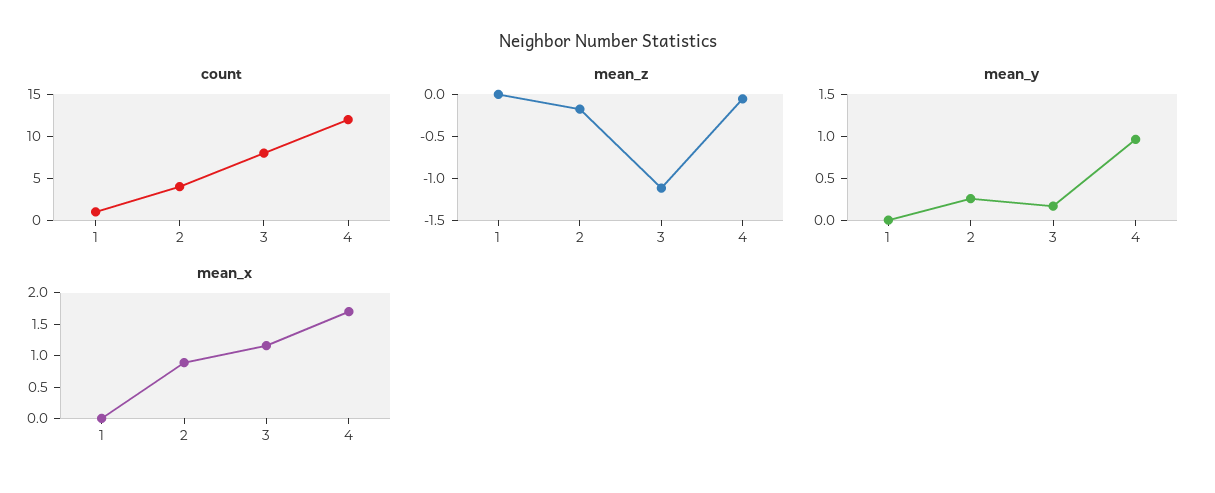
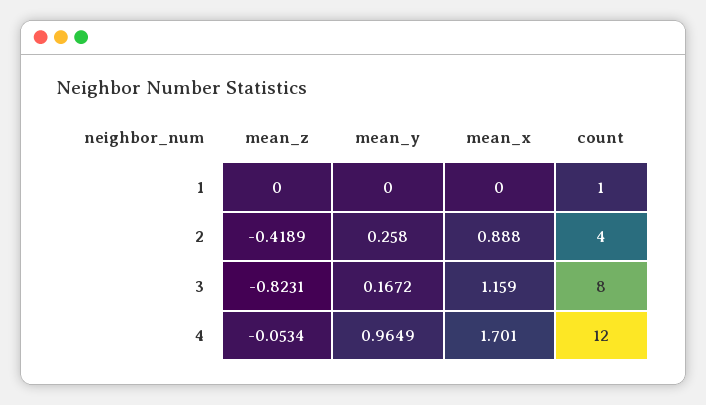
mean_z, 2: -0.2 -> -0.4189
mean_z, 3: -1.1 -> -0.8231

